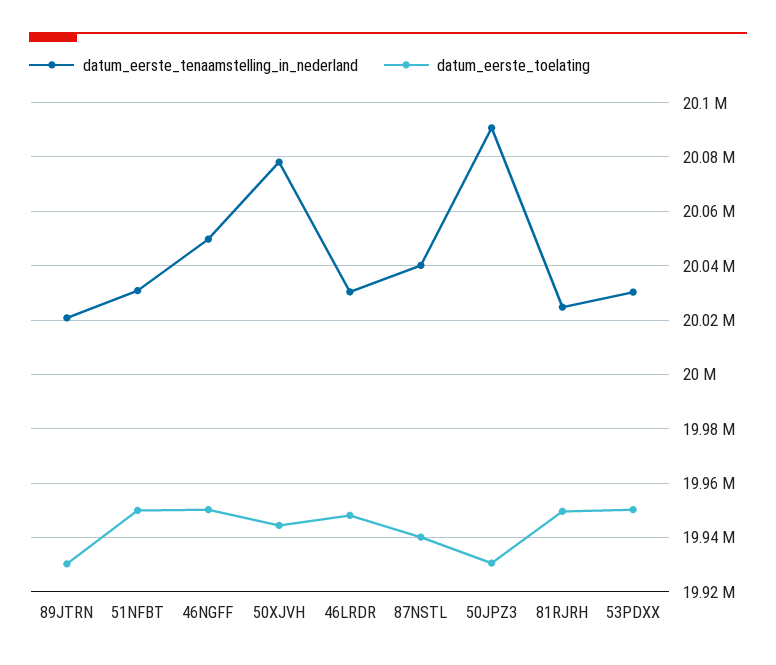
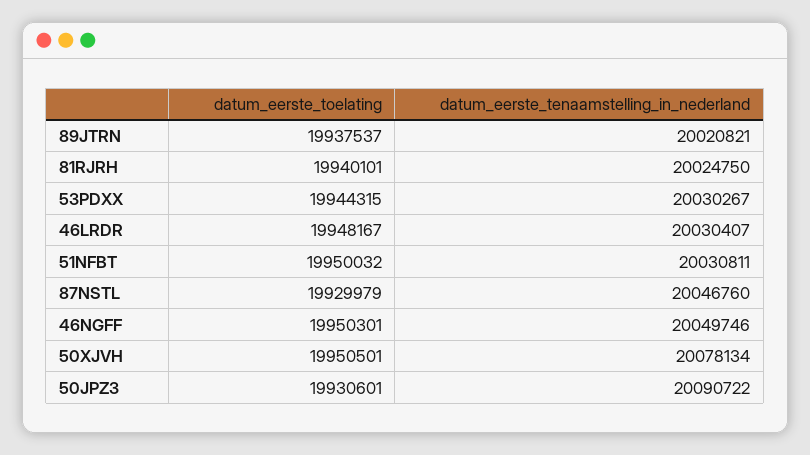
datum_eerste_toelating, 89JTRN: 19930000 -> 19937537
datum_eerste_toelating, 50XJVH: 19945000 -> 19950501
datum_eerste_tenaamstelling_in_nederland, 87NSTL: 20040000 -> 20046760
datum_eerste_toelating, 87NSTL: 19940000 -> 19929979
datum_eerste_toelating, 81RJRH: 19950000 -> 19940101
datum_eerste_toelating, 53PDXX: 19950000 -> 19944315

